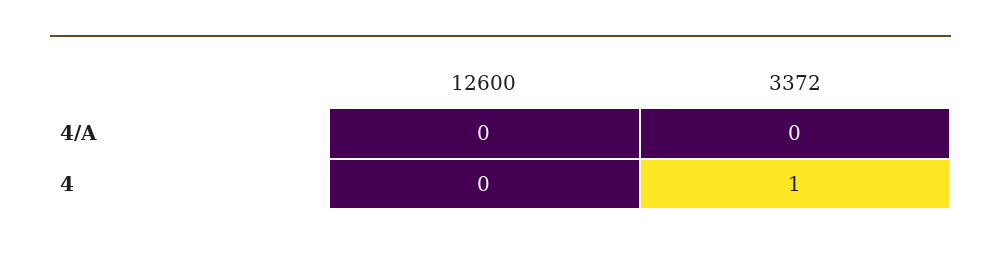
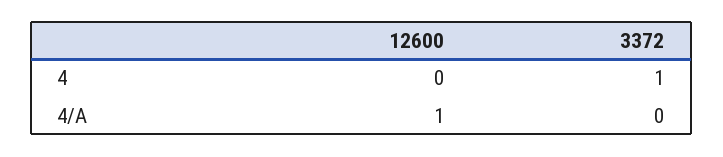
12600, 4/A: 0 -> 1

